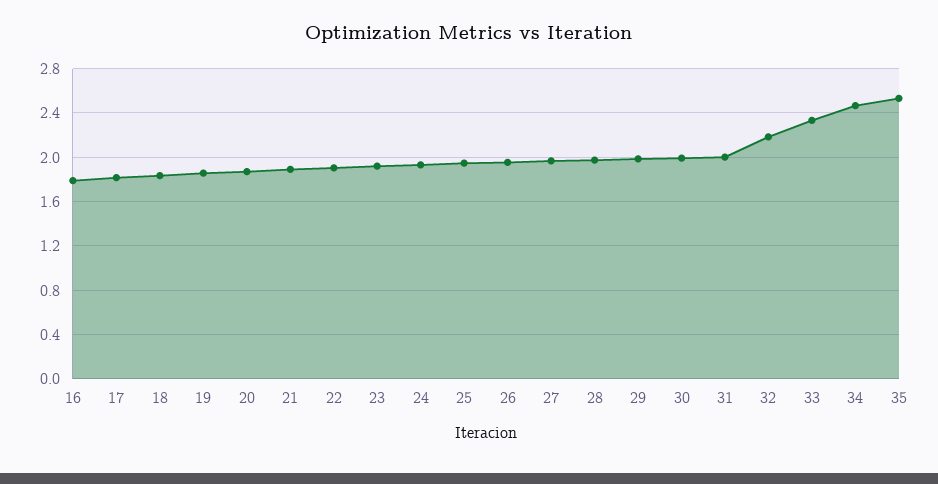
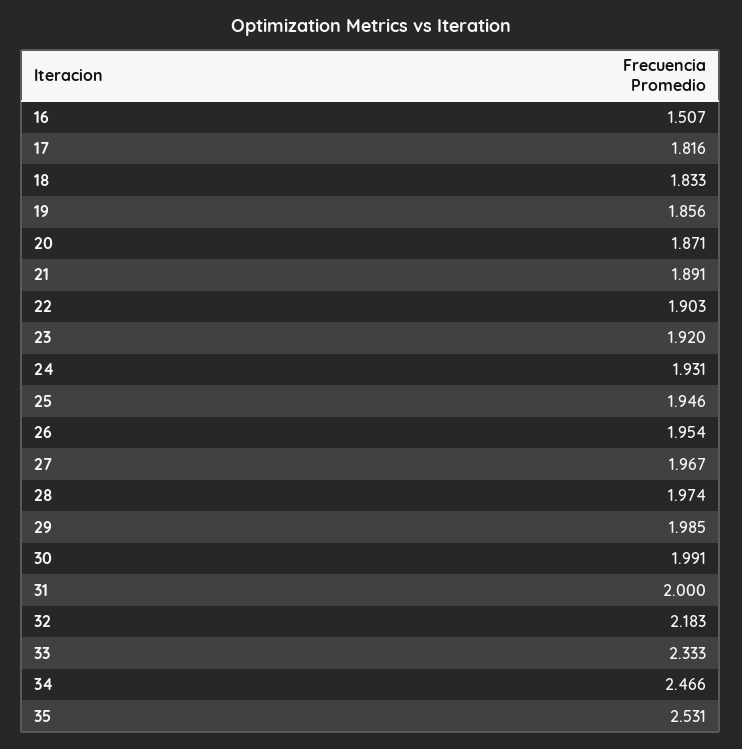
16: 1.8 -> 1.507

